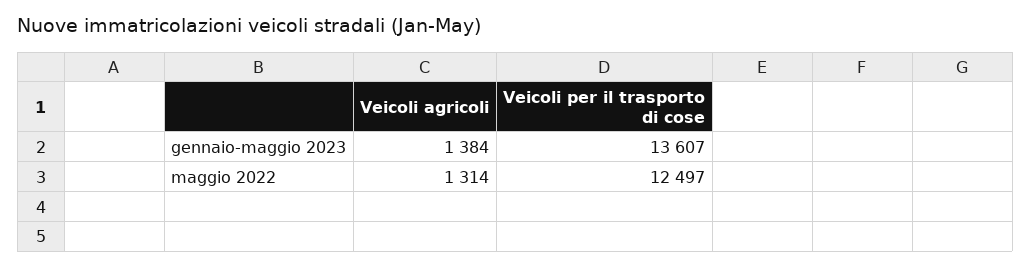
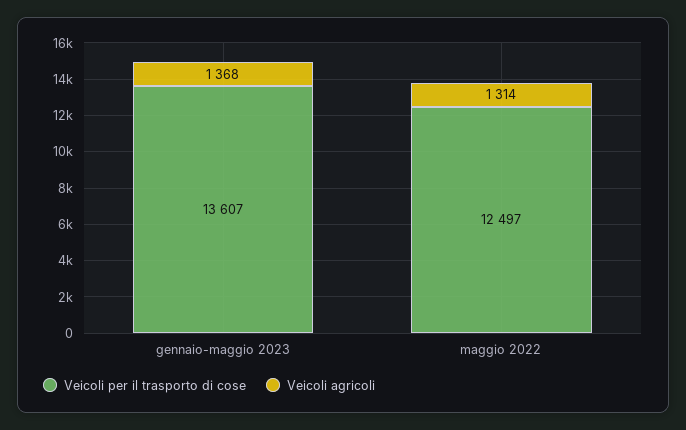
Veicoli agricoli, gennaio-maggio 2023: 1384 -> 1368

